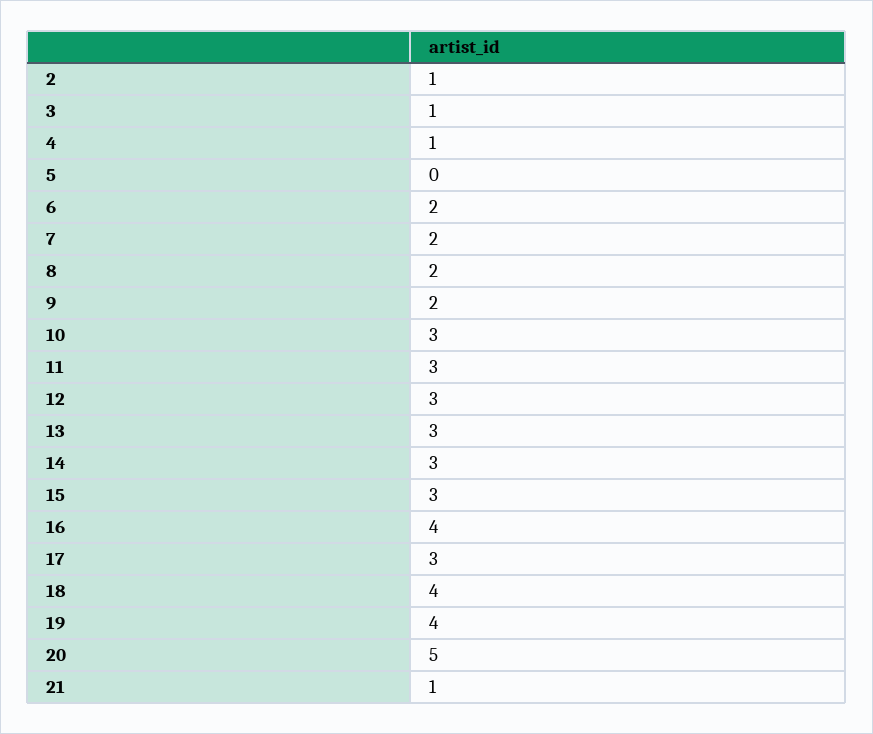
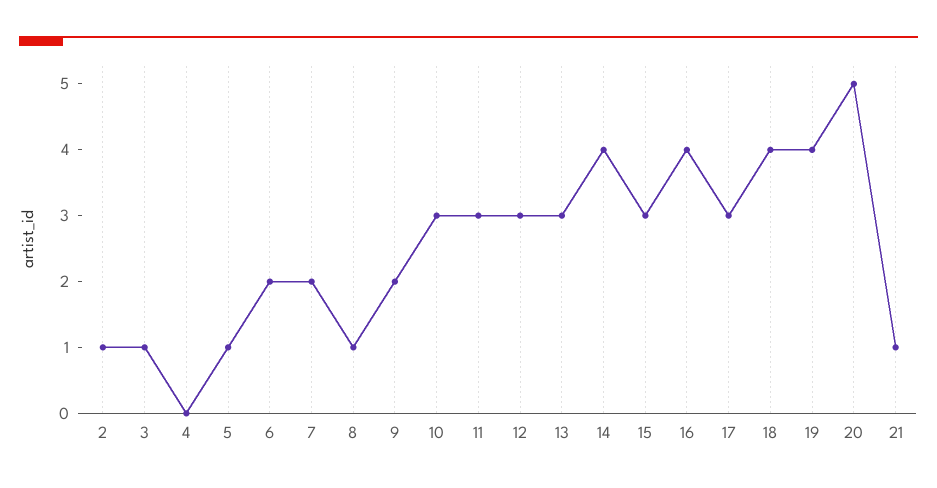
4: 1 -> 0
5: 0 -> 1
8: 2 -> 1
14: 3 -> 4

